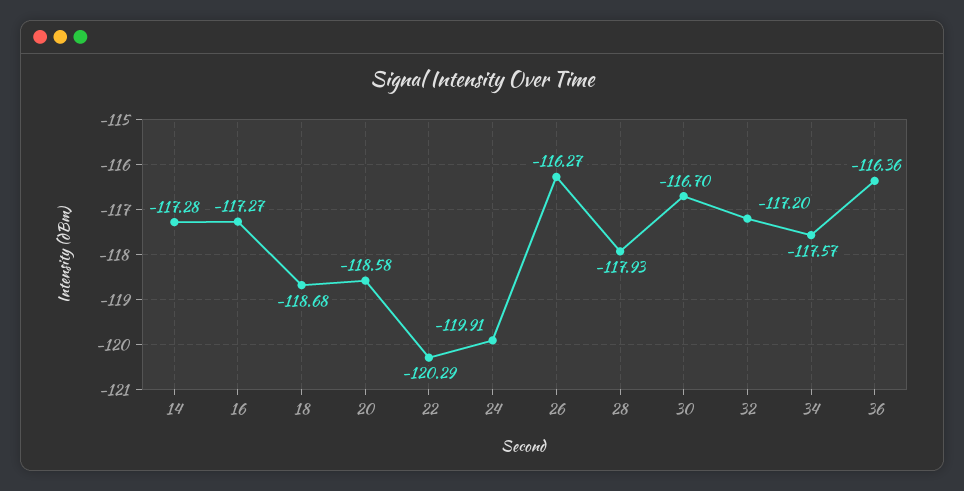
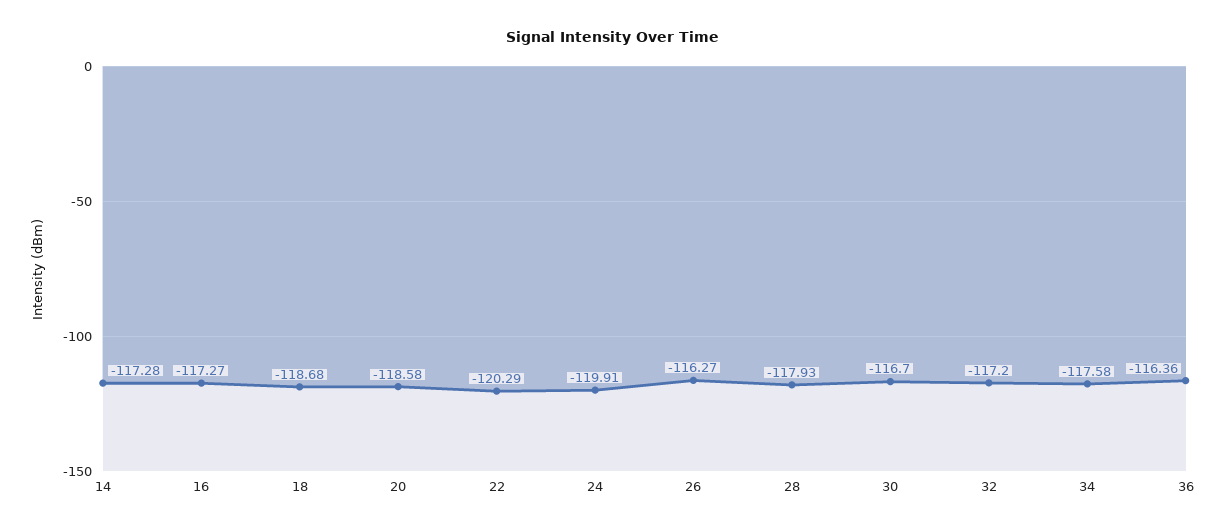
34: -117.57 -> -117.58

